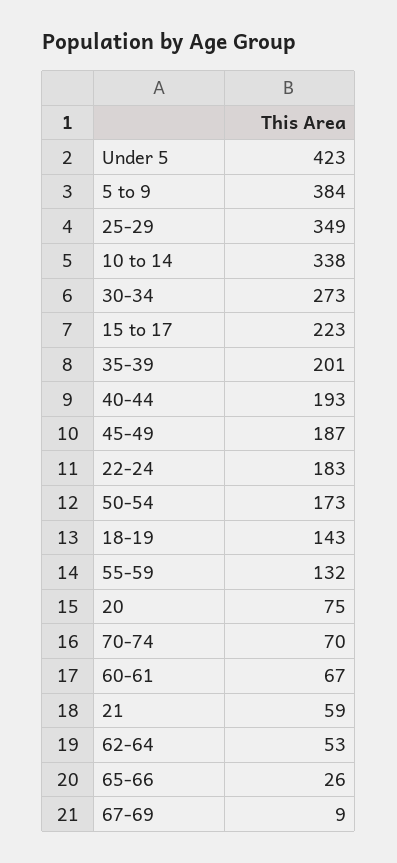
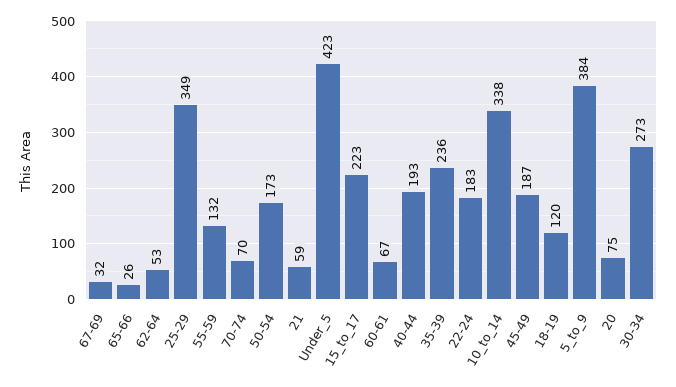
35-39: 201 -> 236
18-19: 143 -> 120
67-69: 9 -> 32

